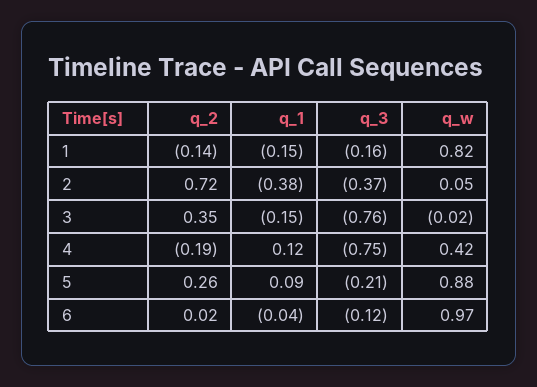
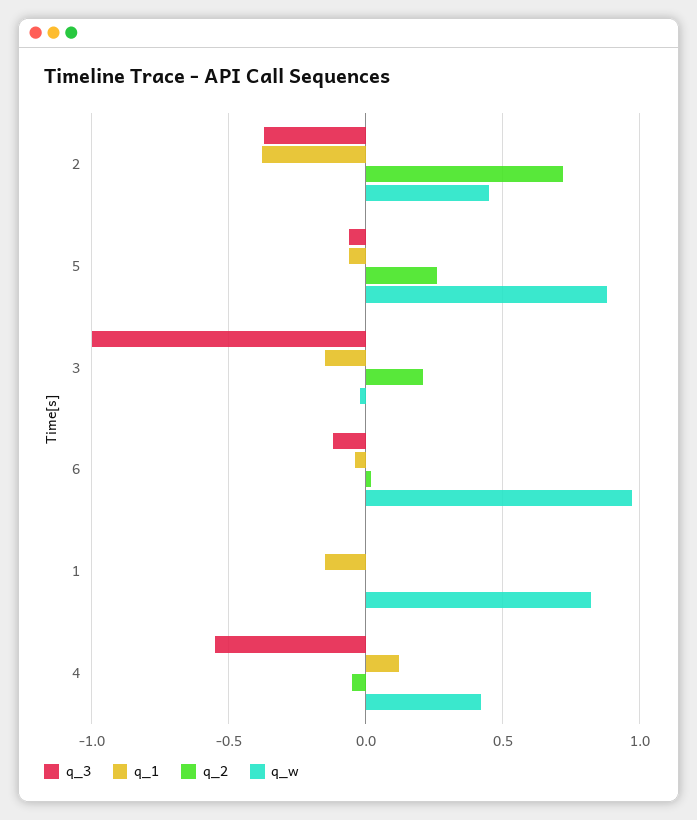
q_2, 1: -0.14 -> 0
q_3, 1: -0.16 -> 0
q_w, 2: 0.05 -> 0.45
q_2, 3: 0.35 -> 0.2
q_3, 3: -0.76 -> -1
q_2, 4: -0.19 -> -0.05
q_3, 4: -0.75 -> -0.55
q_1, 5: 0.09 -> -0.05
q_3, 5: -0.21 -> -0.05

